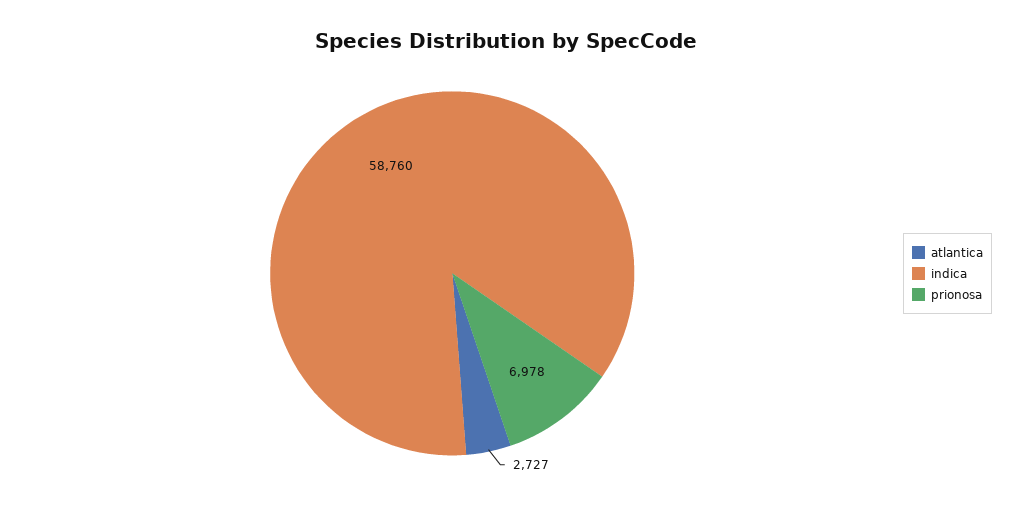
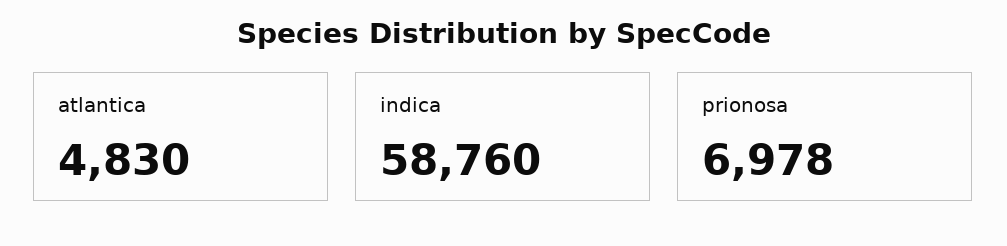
atlantica: 2727 -> 4830

